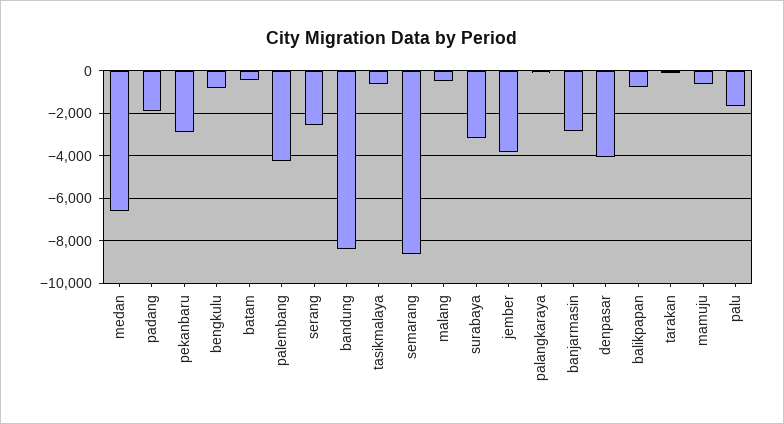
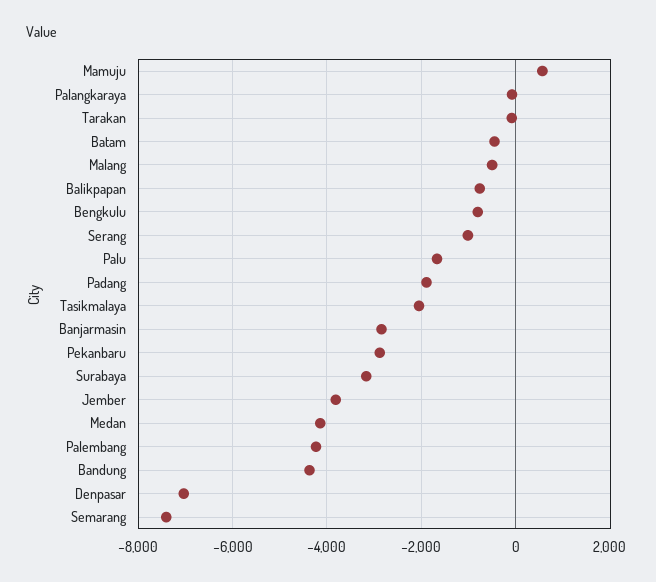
medan: -6500 -> -4200
serang: -2500 -> -1000
bandung: -8500 -> -4400
tasikmalaya: -500 -> -2000
semarang: -8500 -> -7400
denpasar: -4000 -> -7000
mamuju: -500 -> 600

